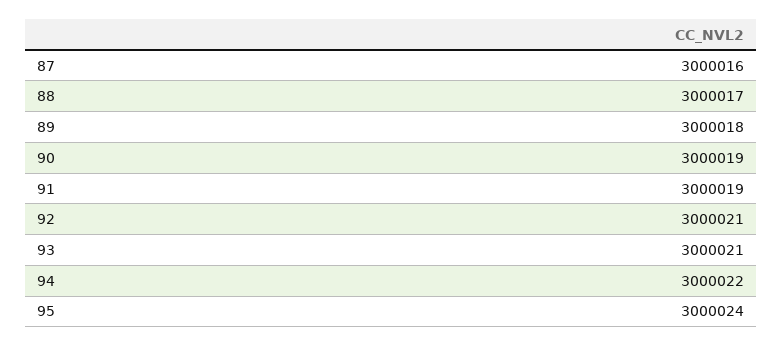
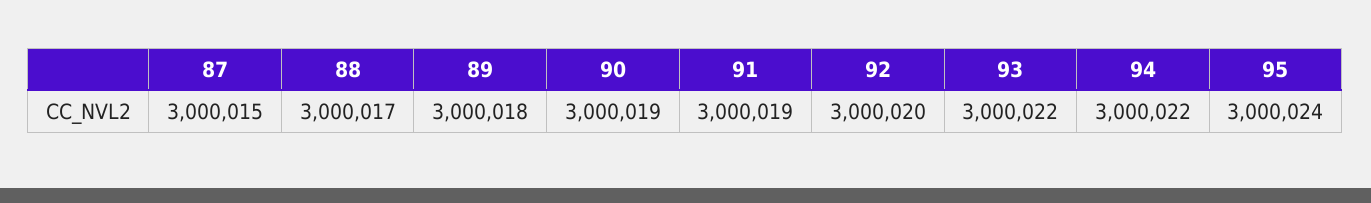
87: 3000016 -> 3000015
92: 3000021 -> 3000020
93: 3000021 -> 3000022

